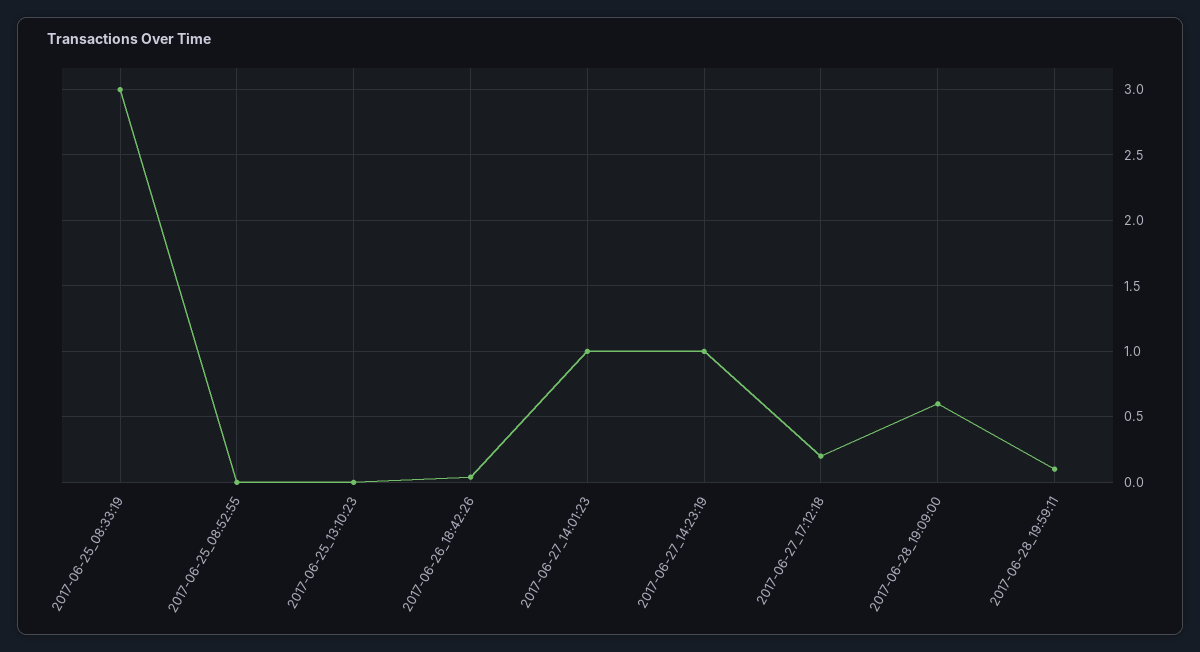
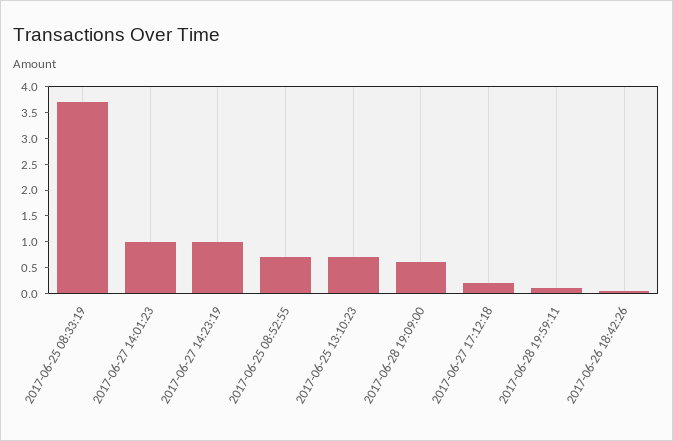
2017-06-25_08:33:19: 3 -> 3.75
2017-06-25_08:52:55: 0 -> 0.75
2017-06-25_13:10:23: 0 -> 0.75

